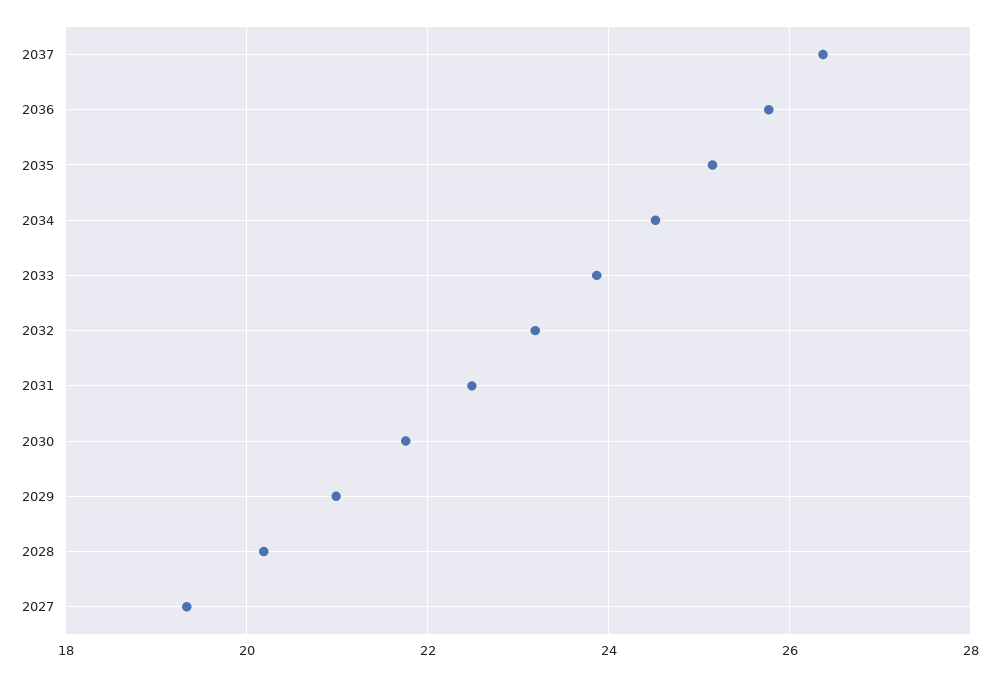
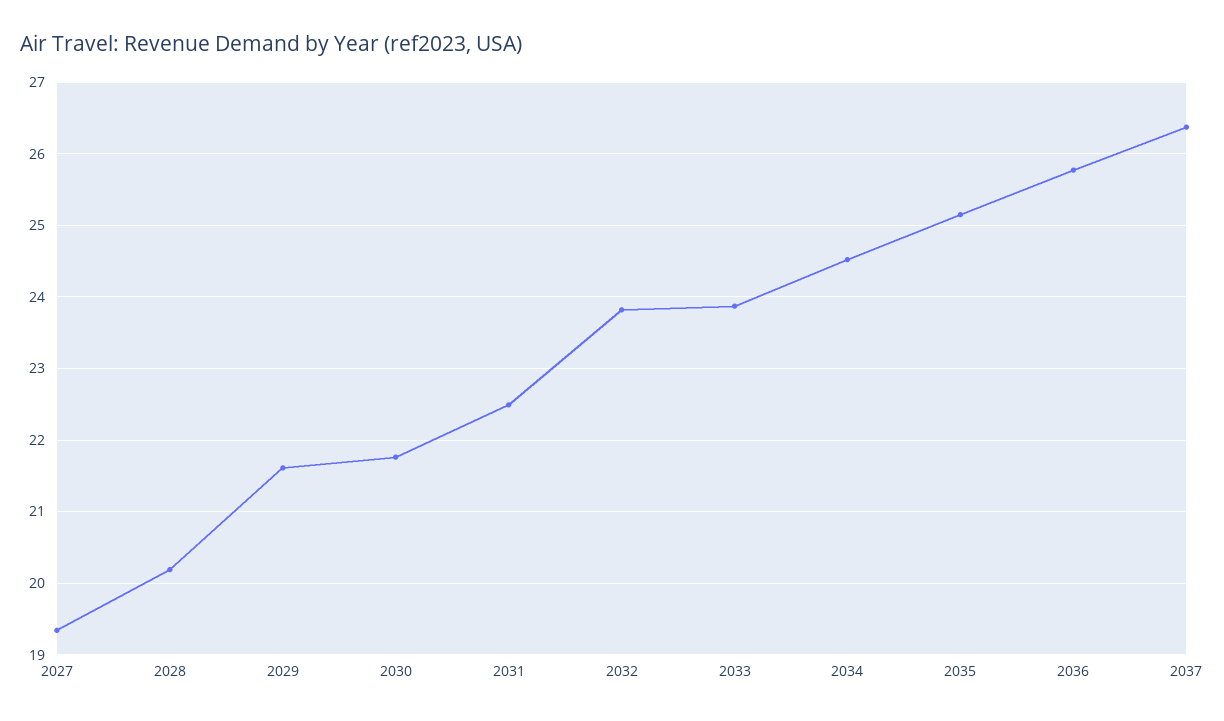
2032: 23.2 -> 23.8
2029: 21 -> 21.6

